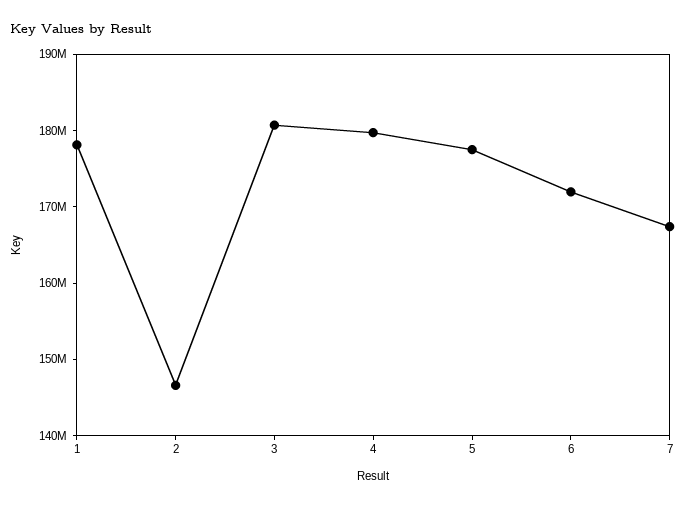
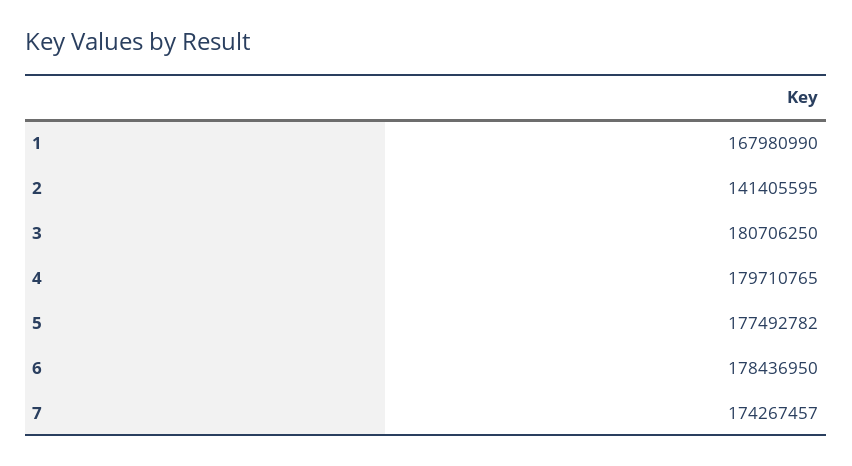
1: 178000000 -> 167980990
2: 146000000 -> 141405595
6: 172000000 -> 178436950
7: 168000000 -> 174267457

